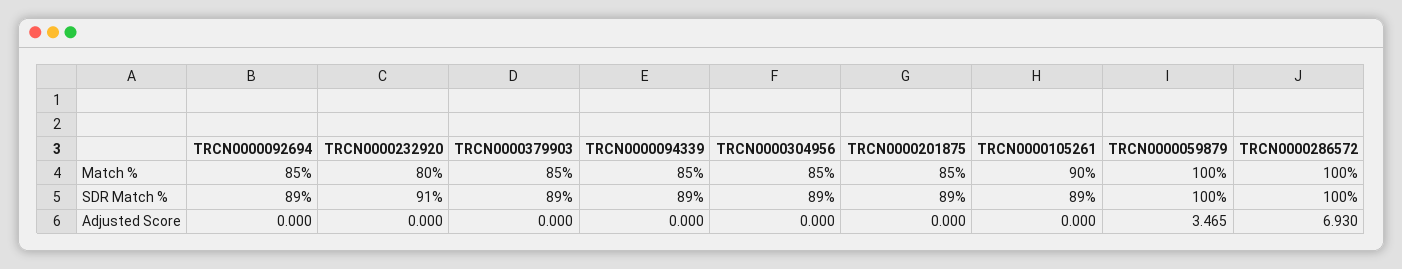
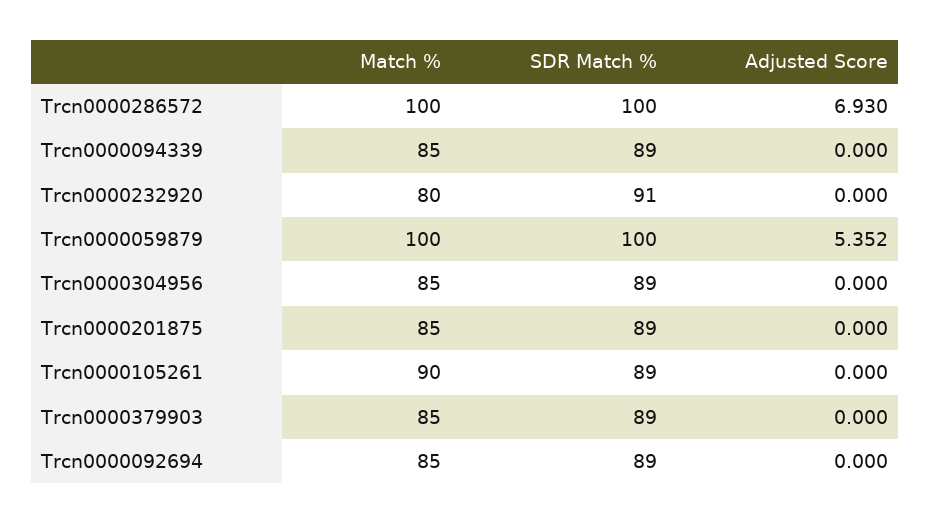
TRCN0000059879, Adjusted Score: 3.465 -> 5.352

